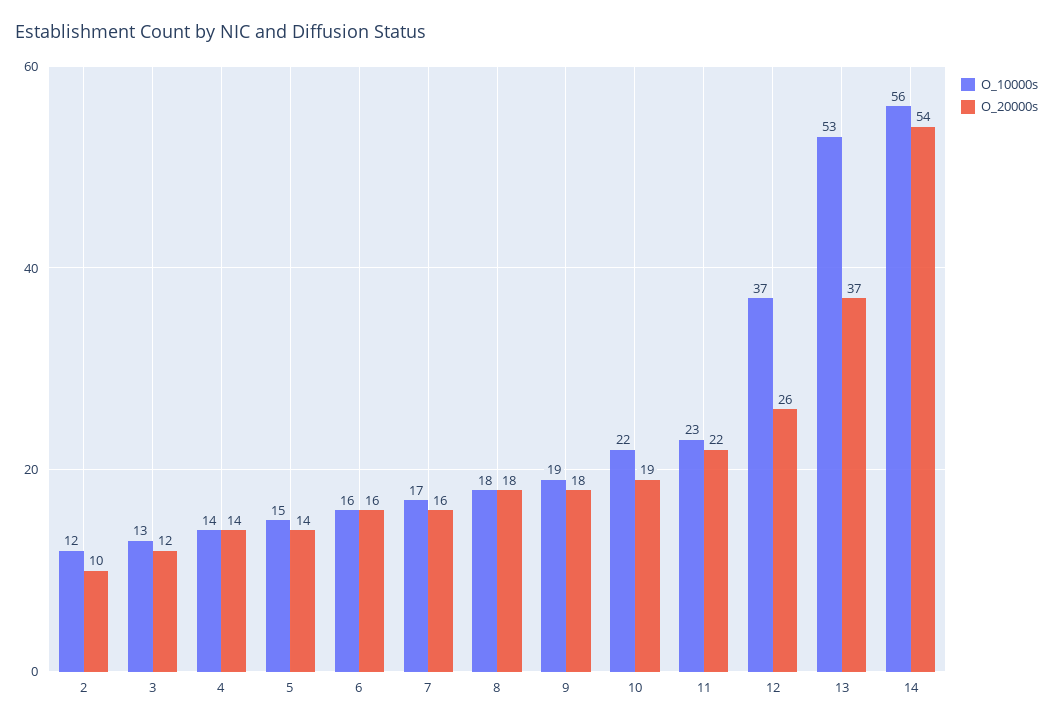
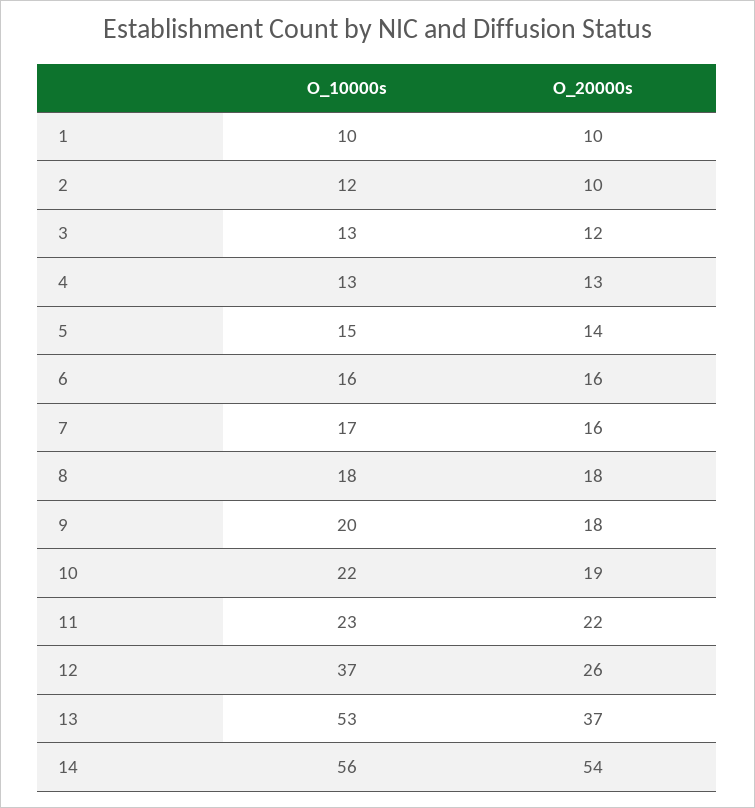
O_10000s, 4: 14 -> 13
O_20000s, 4: 14 -> 13
O_10000s, 9: 19 -> 20
O_10000s, 1: none -> 10
O_20000s, 1: none -> 10

